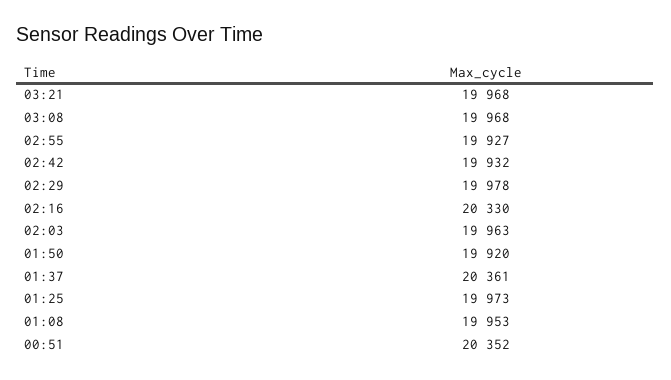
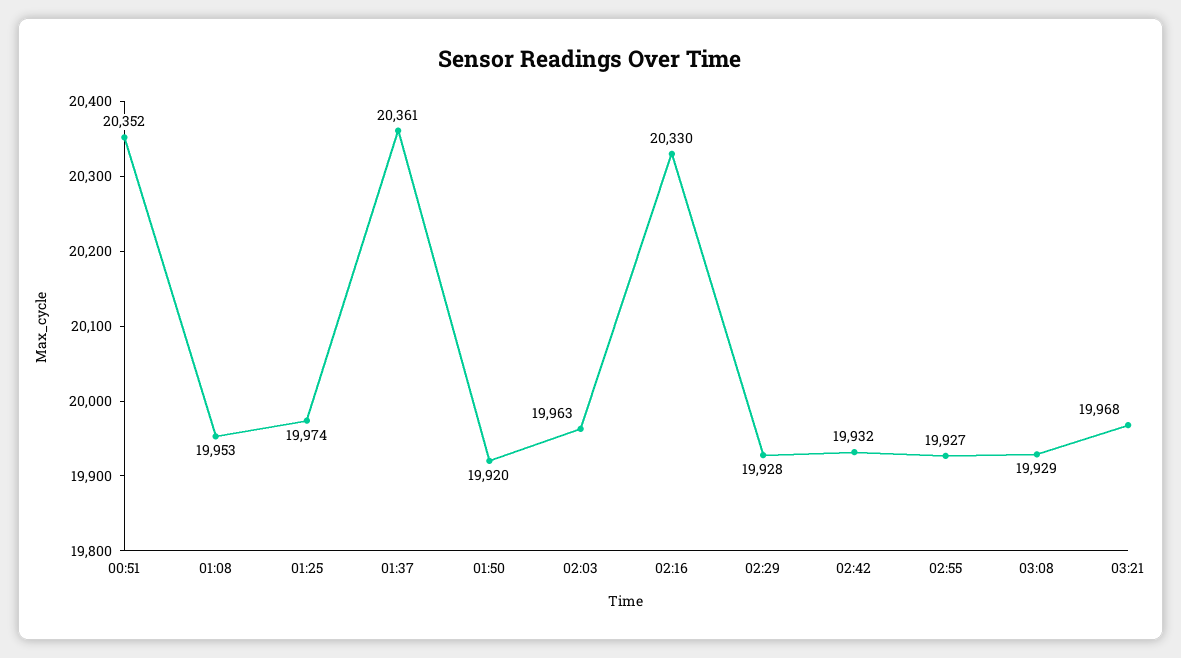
03:08: 19968 -> 19929
02:29: 19978 -> 19928
01:25: 19973 -> 19974

